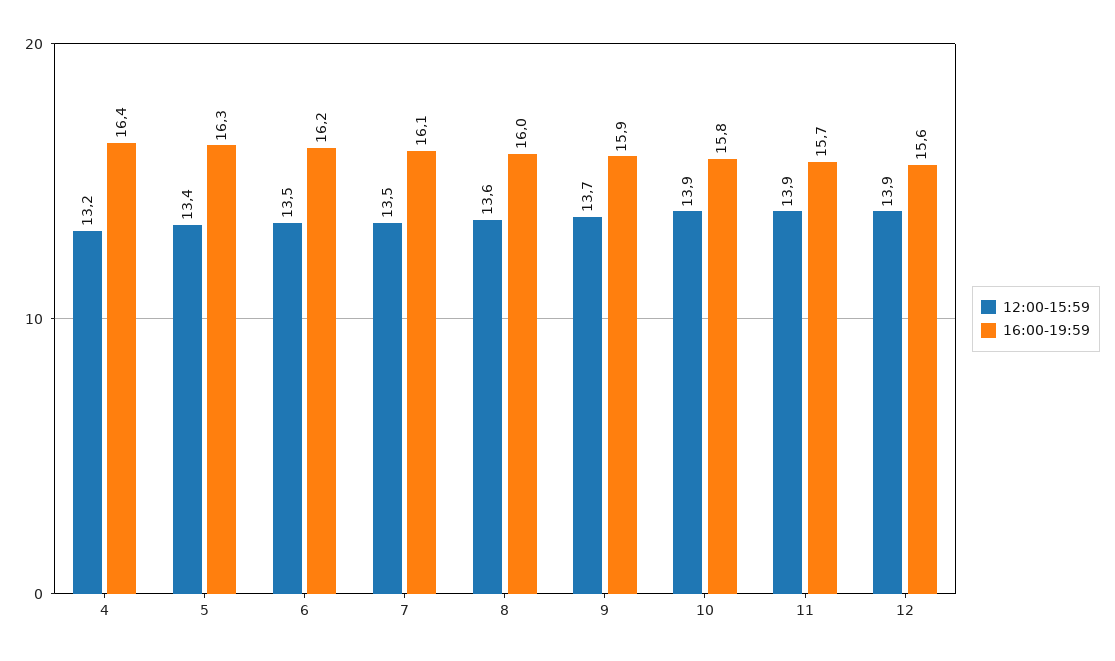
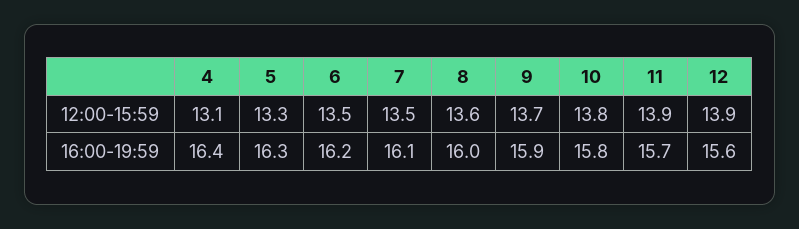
12:00-15:59, 4: 13.2 -> 13.1
12:00-15:59, 5: 13.4 -> 13.3
12:00-15:59, 10: 13.9 -> 13.8

